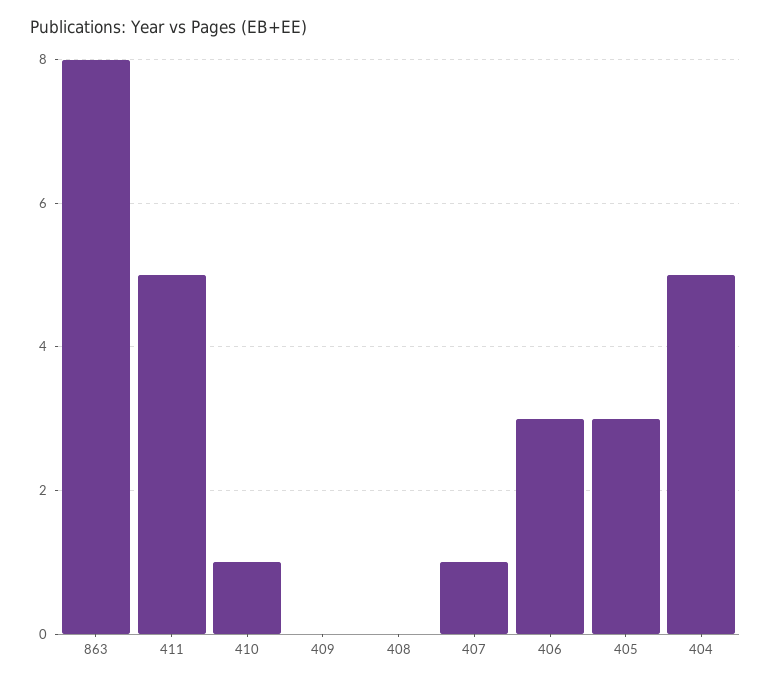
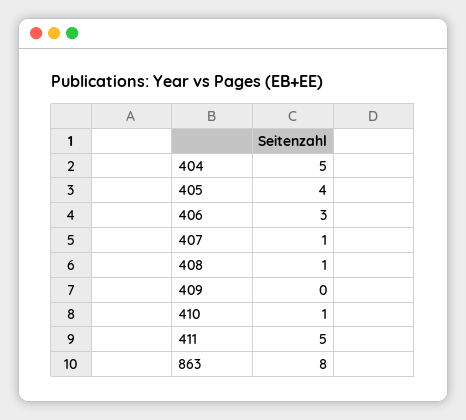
408: 0 -> 1
405: 3 -> 4

